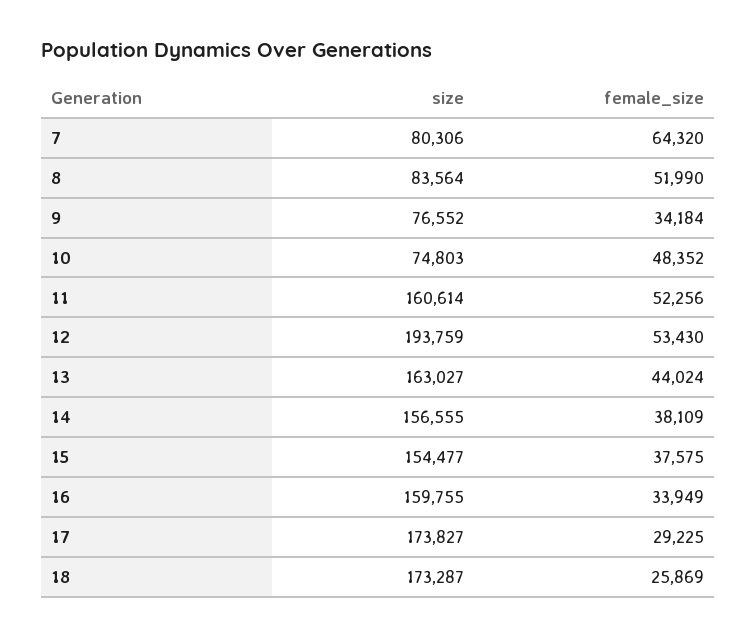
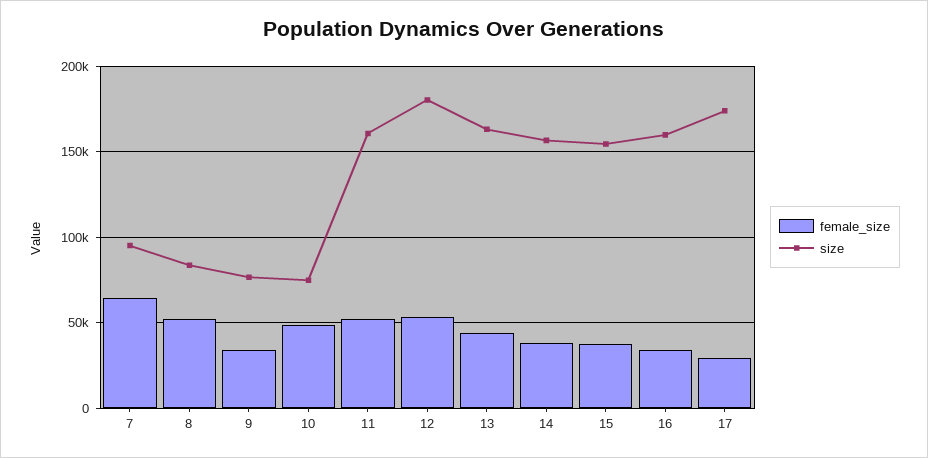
size, 7: 80306 -> 95000
size, 12: 193759 -> 180000
size, 18: 173287 -> none
female_size, 18: 25869 -> none

